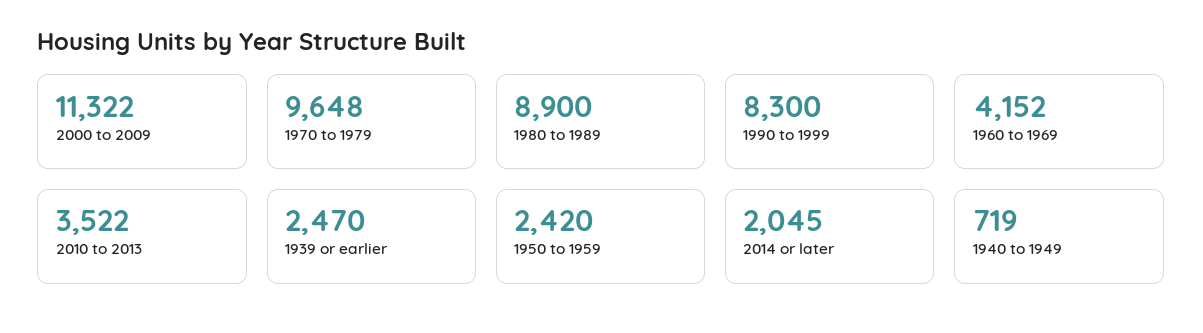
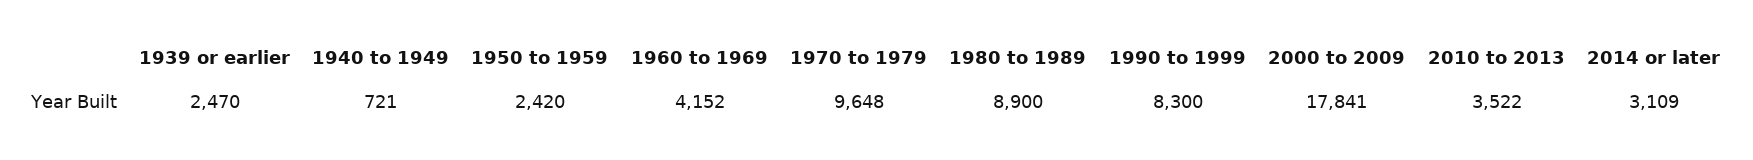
2000 to 2009: 11322 -> 17841
2014 or later: 2045 -> 3109
1940 to 1949: 719 -> 721

